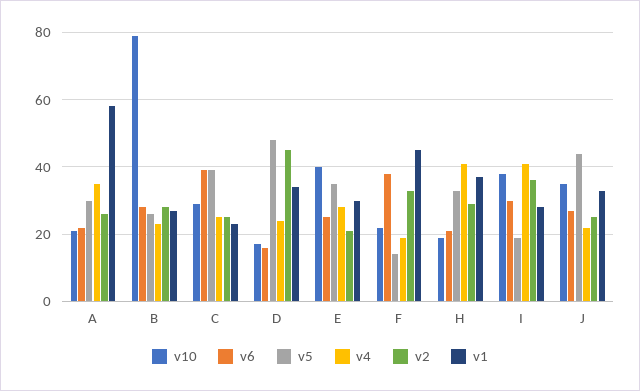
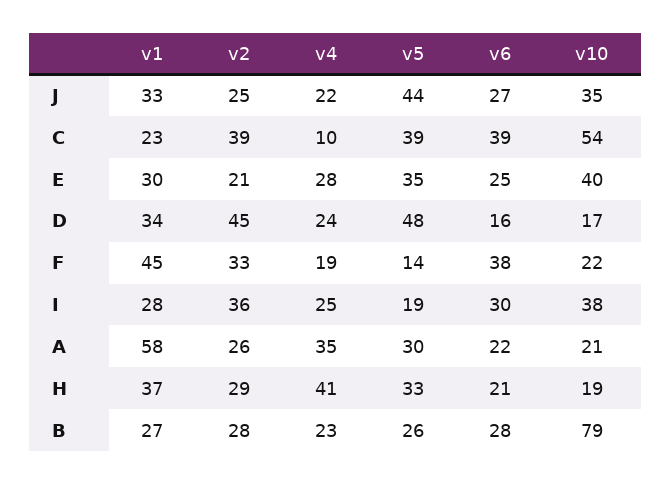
v10, C: 30 -> 54
v4, C: 25 -> 10
v2, C: 25 -> 39
v4, I: 40 -> 25

